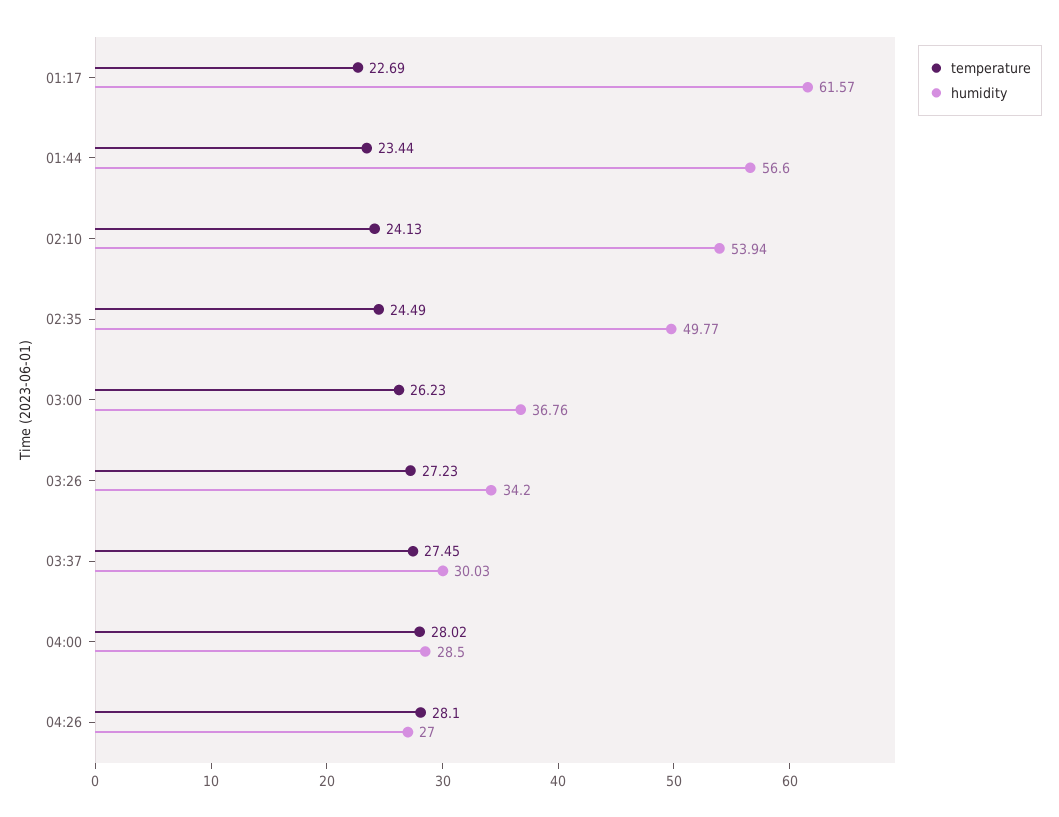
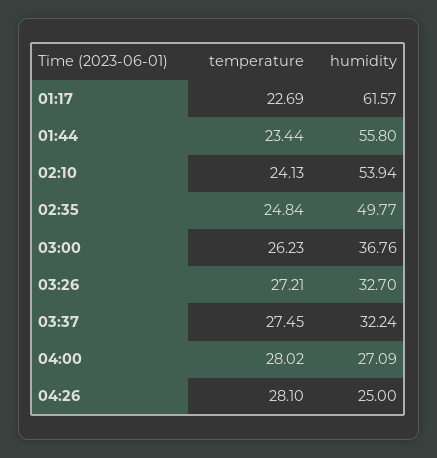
humidity, 01:44: 56.6 -> 55.8
temperature, 02:35: 24.49 -> 24.84
temperature, 03:26: 27.23 -> 27.21
humidity, 03:26: 34.2 -> 32.7
humidity, 03:37: 30.03 -> 32.24
humidity, 04:00: 28.5 -> 27.09
humidity, 04:26: 27 -> 25

